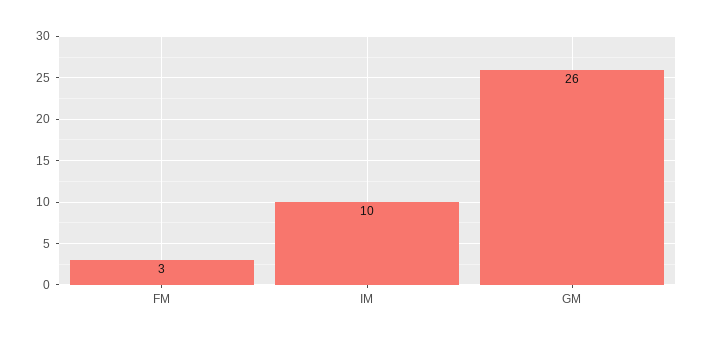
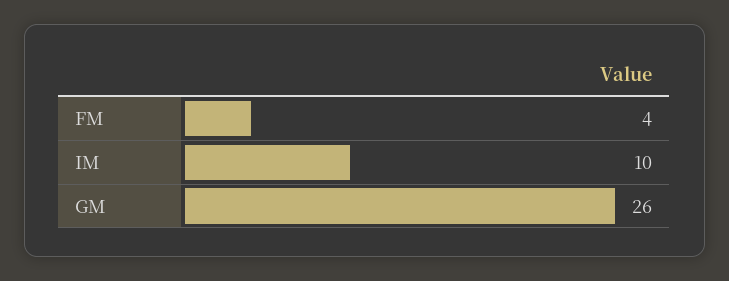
FM: 3 -> 4

